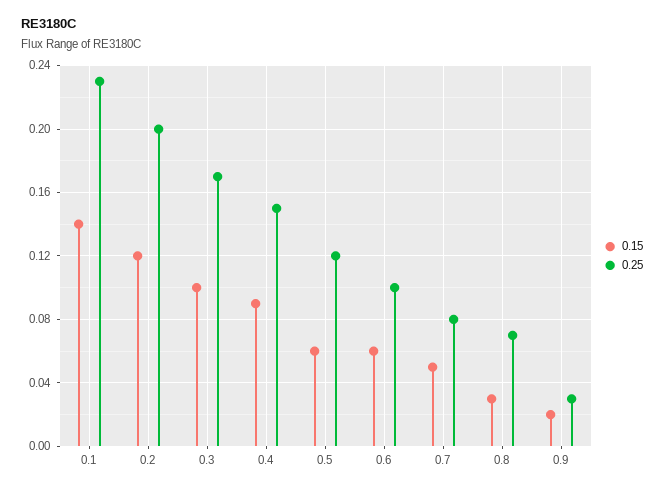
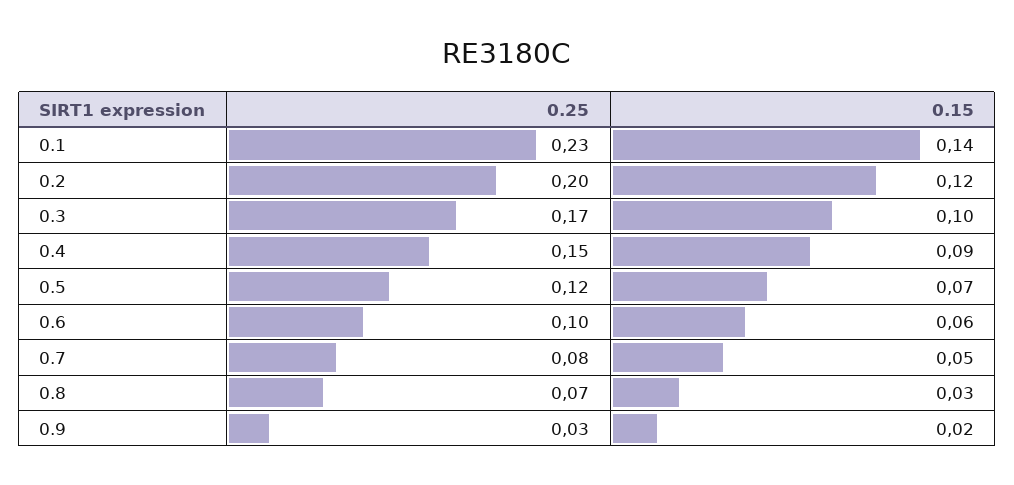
0.15, 0.5: 0.06 -> 0.07

